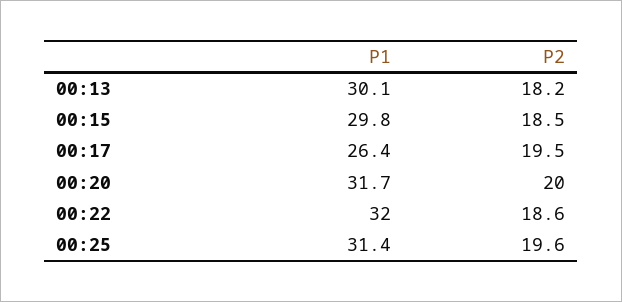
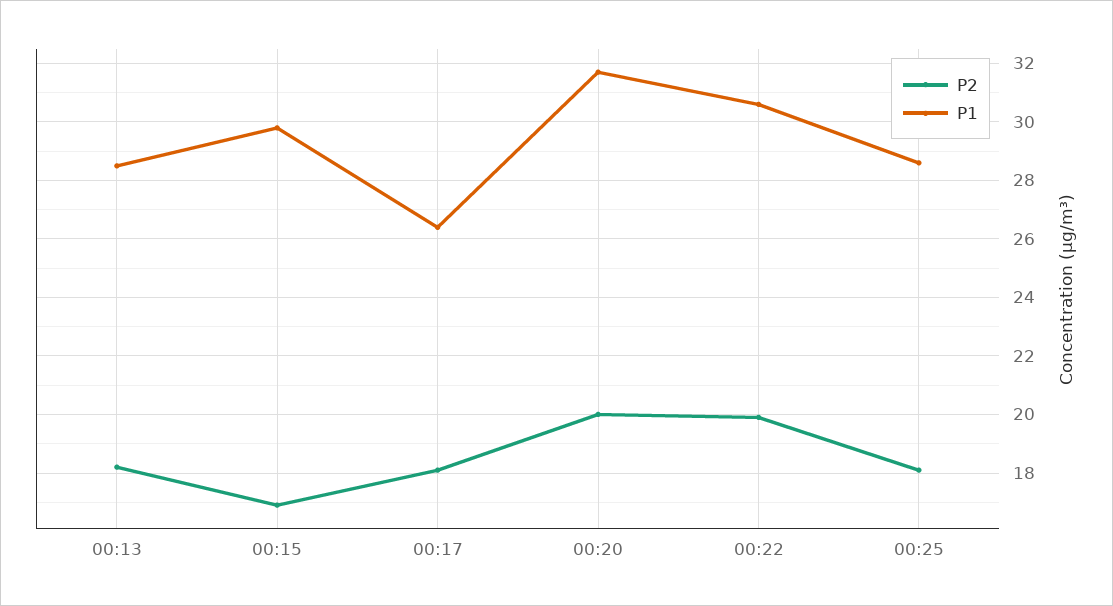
P1, 00:13: 30.1 -> 28.5
P2, 00:15: 18.5 -> 17
P2, 00:17: 19.5 -> 18
P1, 00:22: 32 -> 30.5
P2, 00:22: 18.6 -> 20
P1, 00:25: 31.4 -> 28.5
P2, 00:25: 19.6 -> 18

